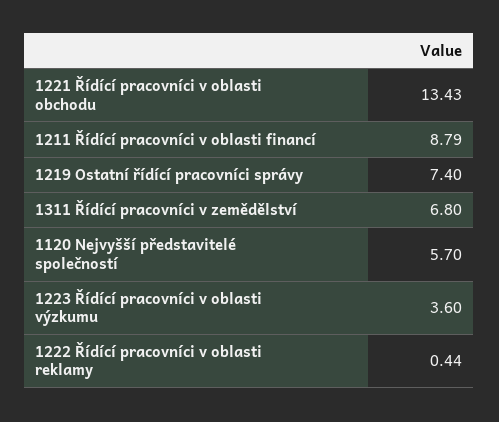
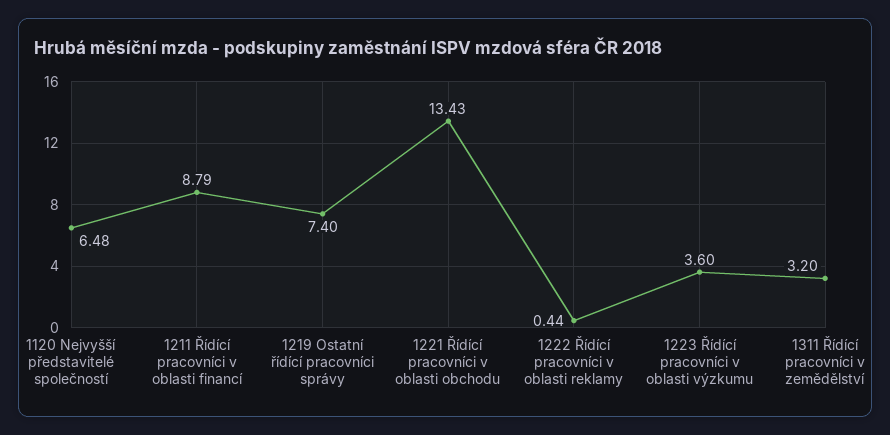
1311 Řídící pracovníci v zemědělství: 6.8 -> 3.2
1120 Nejvyšší představitelé společností: 5.7 -> 6.48

